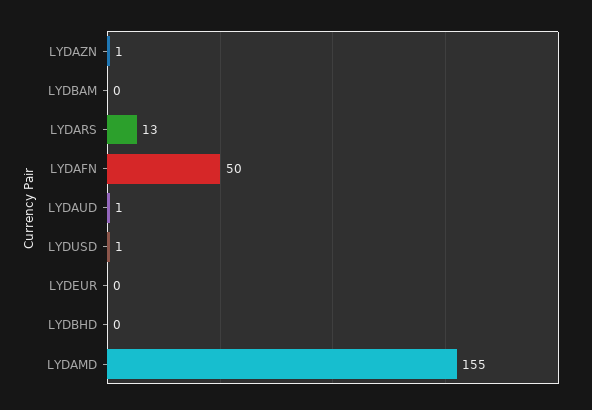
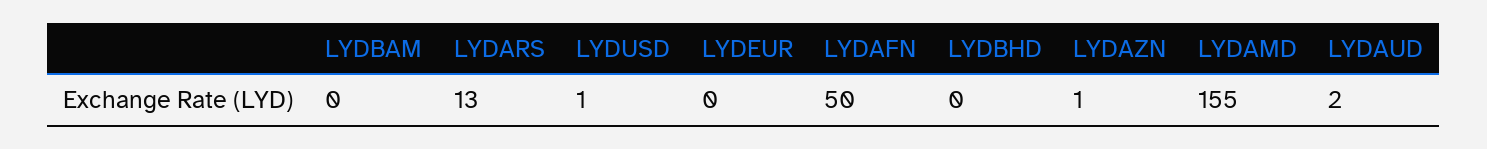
LYDAUD: 1 -> 2

